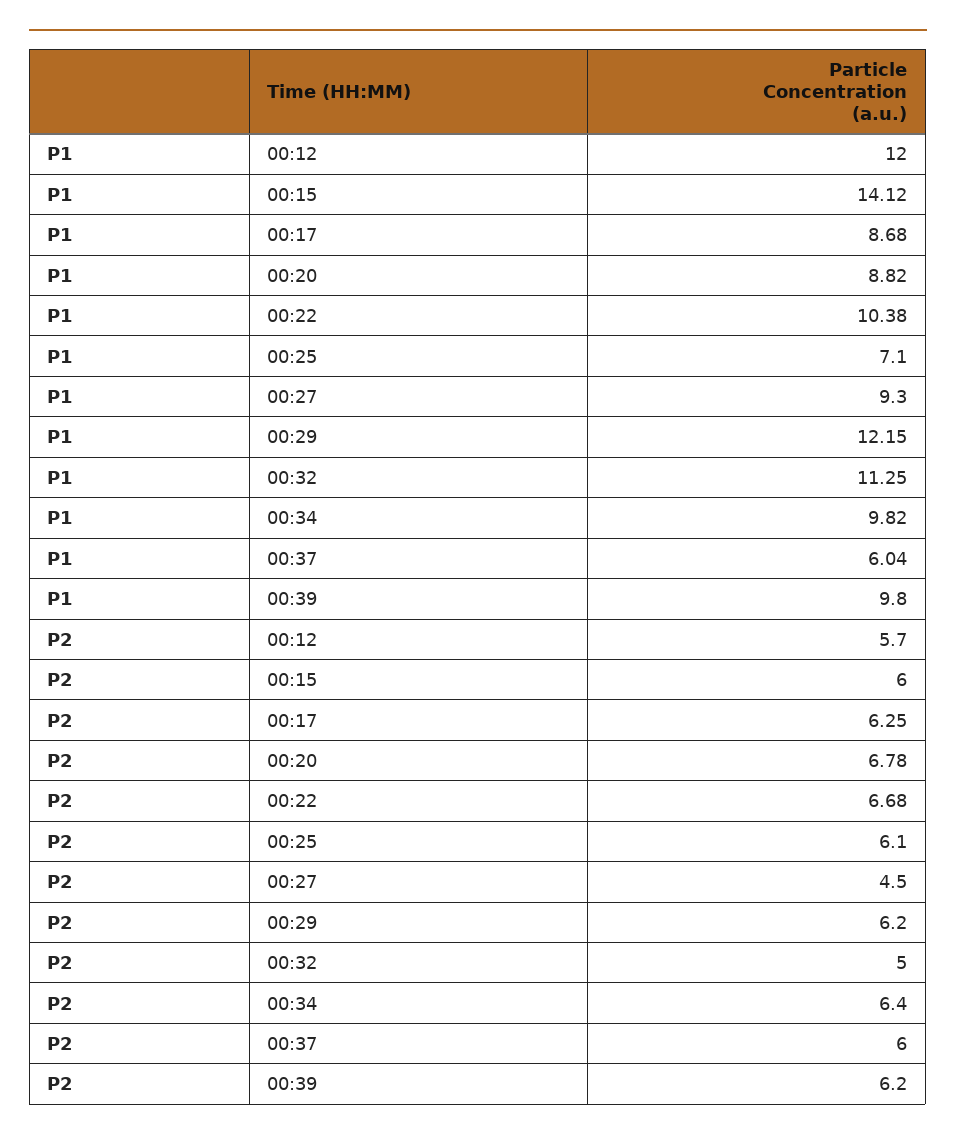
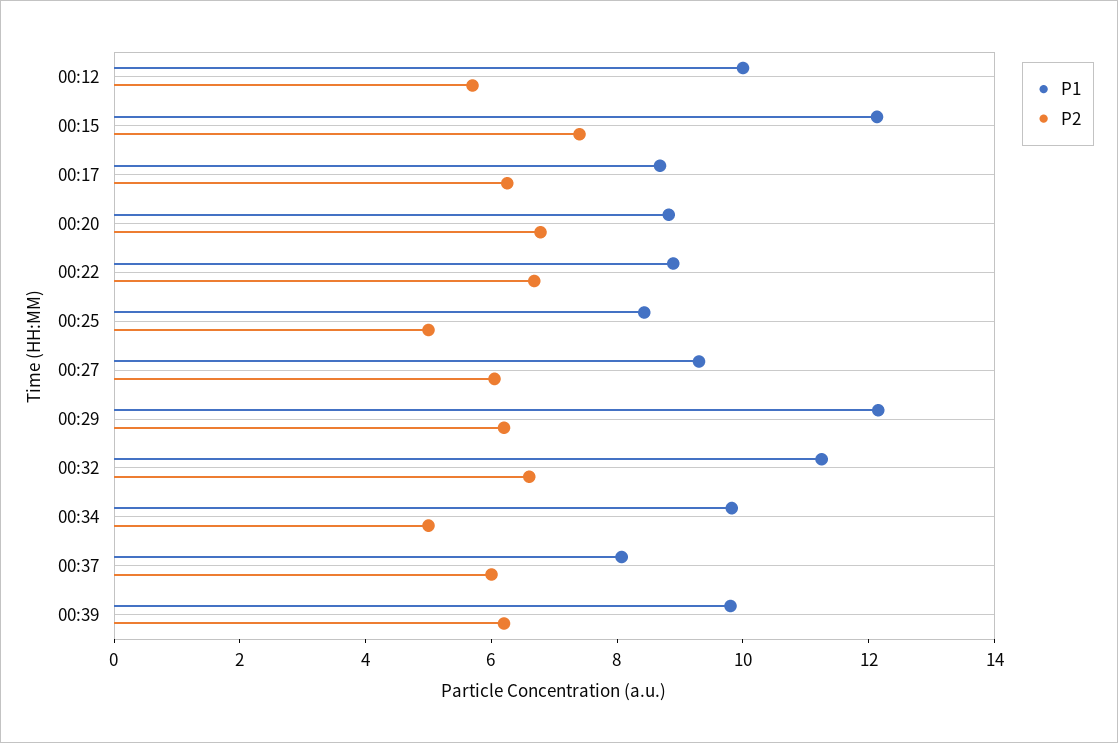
P1, 00:12: 12 -> 10
P1, 00:15: 14.12 -> 12
P1, 00:22: 10.38 -> 9
P1, 00:25: 7.1 -> 8.5
P1, 00:37: 6.04 -> 8
P2, 00:15: 6 -> 7.5
P2, 00:25: 6.1 -> 5
P2, 00:27: 4.5 -> 6
P2, 00:32: 5 -> 6.5
P2, 00:34: 6.4 -> 5

